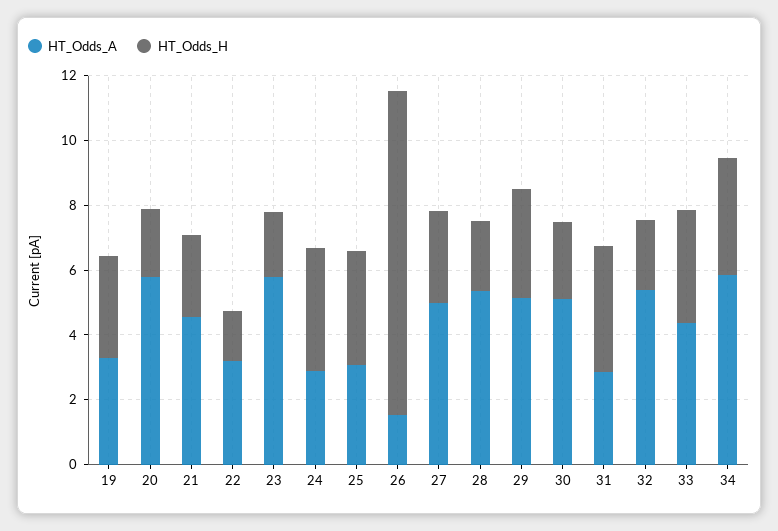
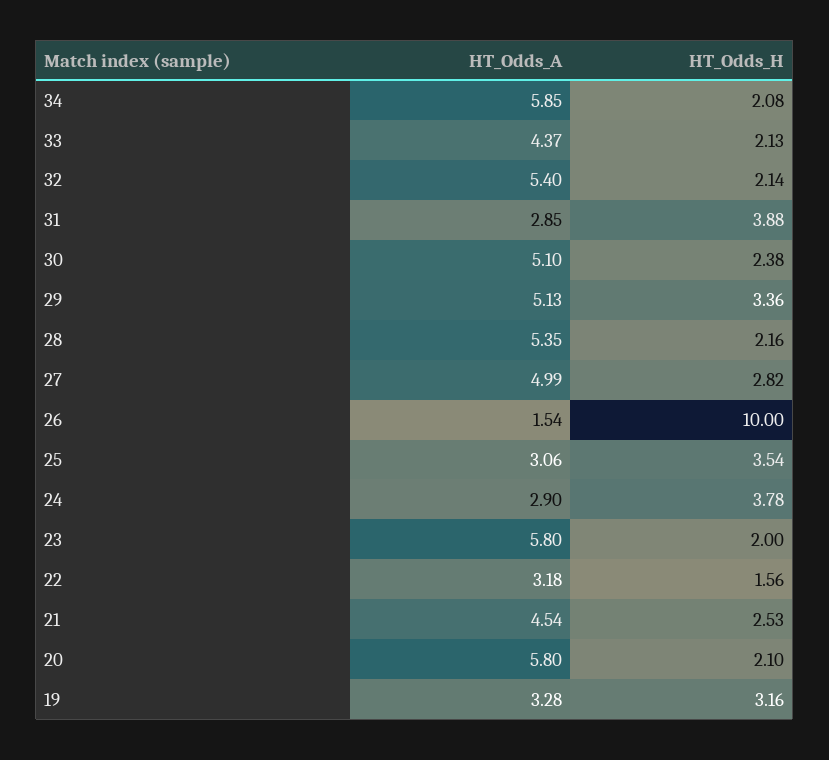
HT_Odds_H, 33: 3.5 -> 2.13
HT_Odds_H, 34: 3.5 -> 2.08

